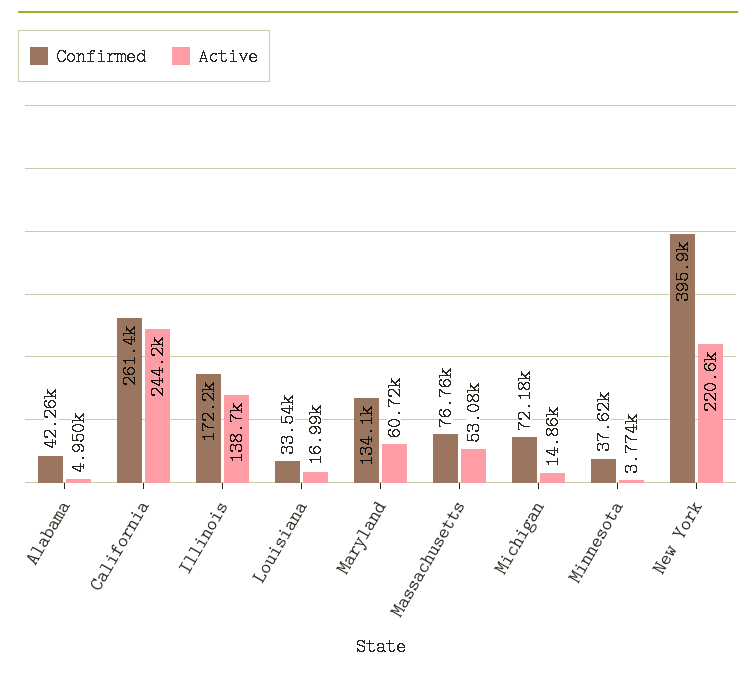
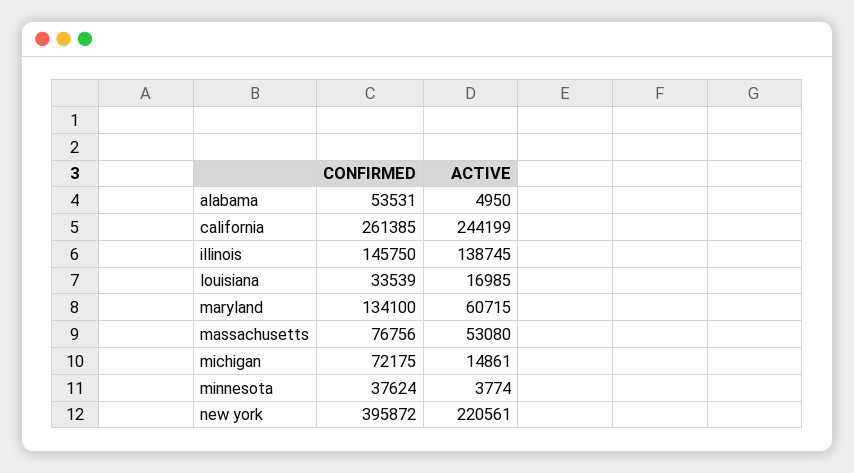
Confirmed, Alabama: 42260 -> 53531
Confirmed, Illinois: 172200 -> 145750

